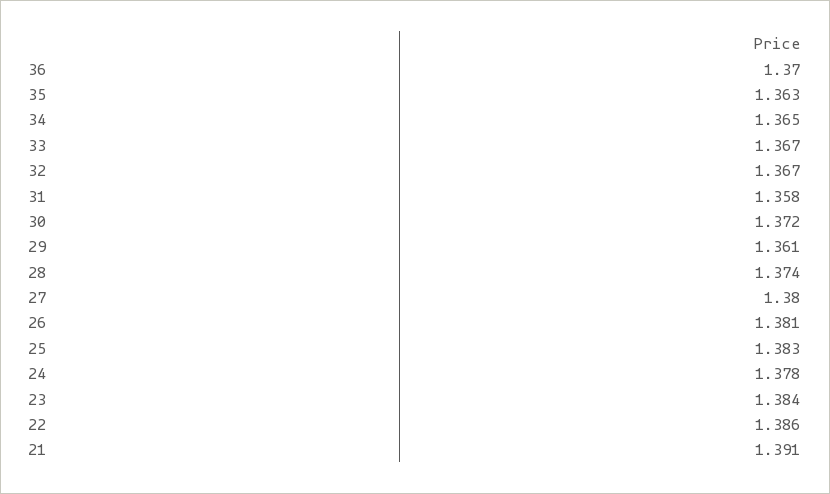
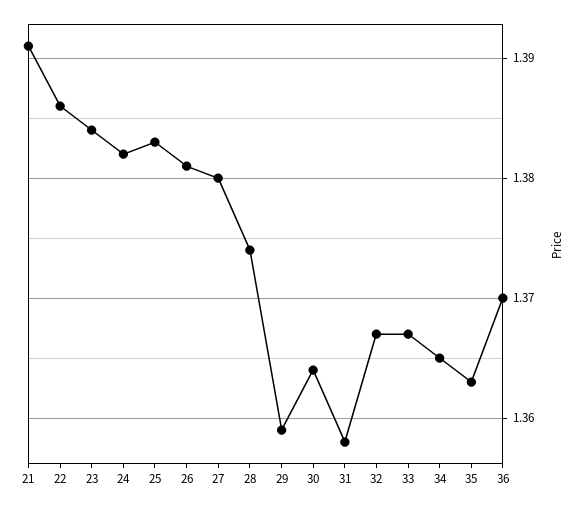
30: 1.372 -> 1.364
29: 1.361 -> 1.359
24: 1.378 -> 1.382

